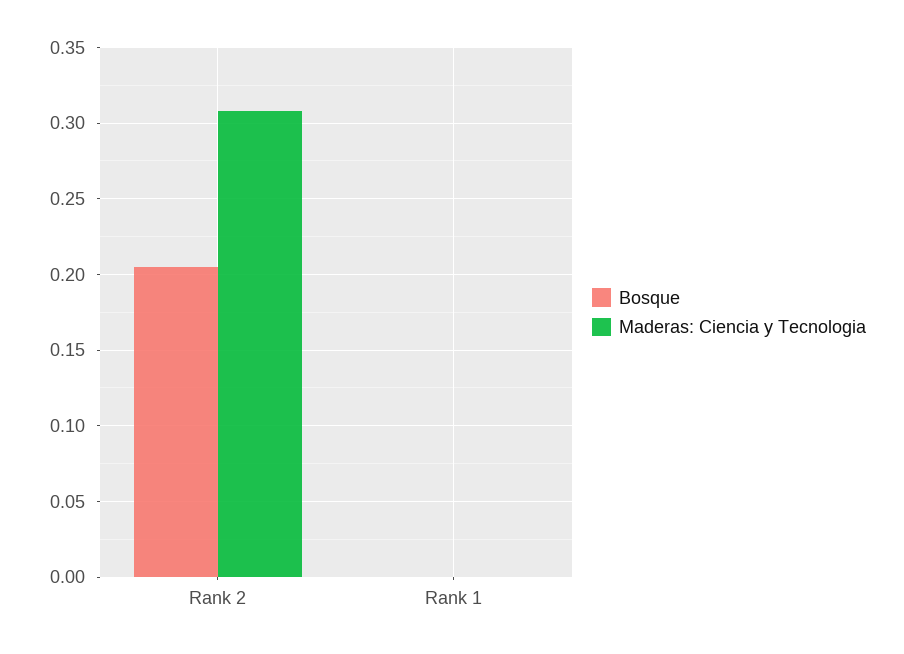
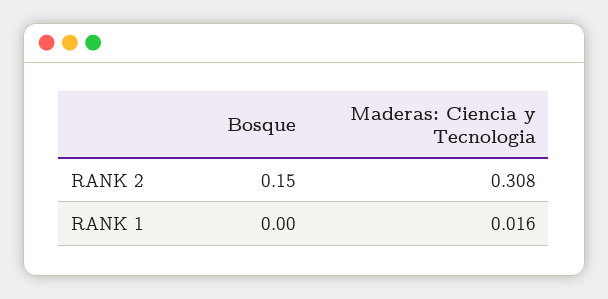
Bosque, Rank 2: 0.205 -> 0.15
Maderas: Ciencia y Tecnologia, Rank 1: 0 -> 0.016

